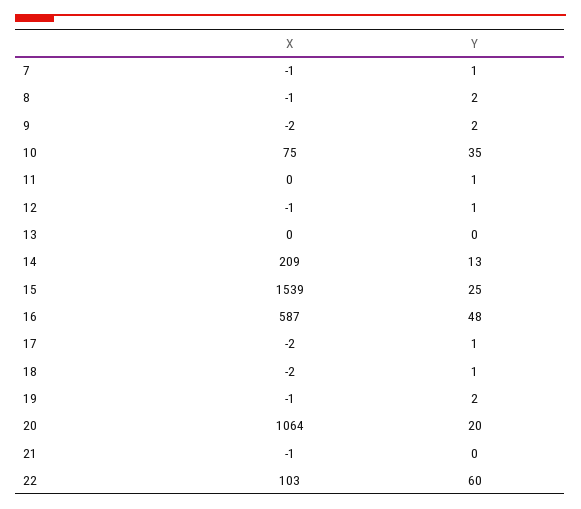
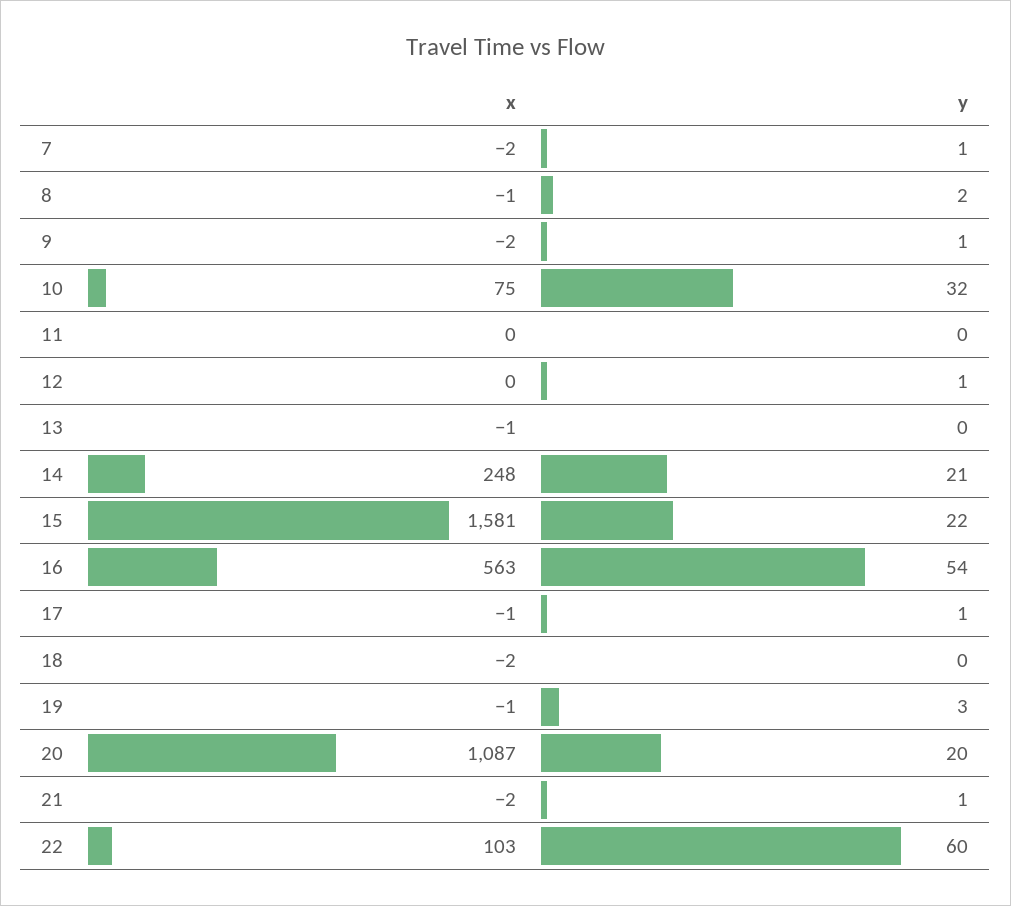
X, 7: -1 -> -2
Y, 9: 2 -> 1
Y, 10: 35 -> 32
Y, 11: 1 -> 0
X, 12: -1 -> 0
X, 13: 0 -> -1
X, 14: 209 -> 248
Y, 14: 13 -> 21
X, 15: 1539 -> 1581
Y, 15: 25 -> 22
X, 16: 587 -> 563
Y, 16: 48 -> 54
X, 17: -2 -> -1
Y, 18: 1 -> 0
Y, 19: 2 -> 3
X, 20: 1064 -> 1087
X, 21: -1 -> -2
Y, 21: 0 -> 1

